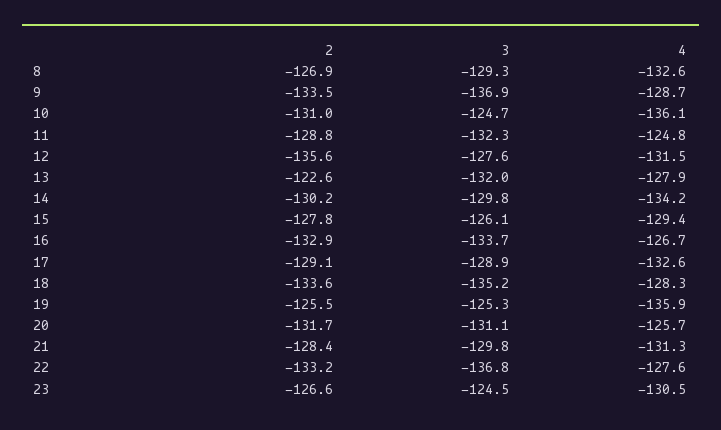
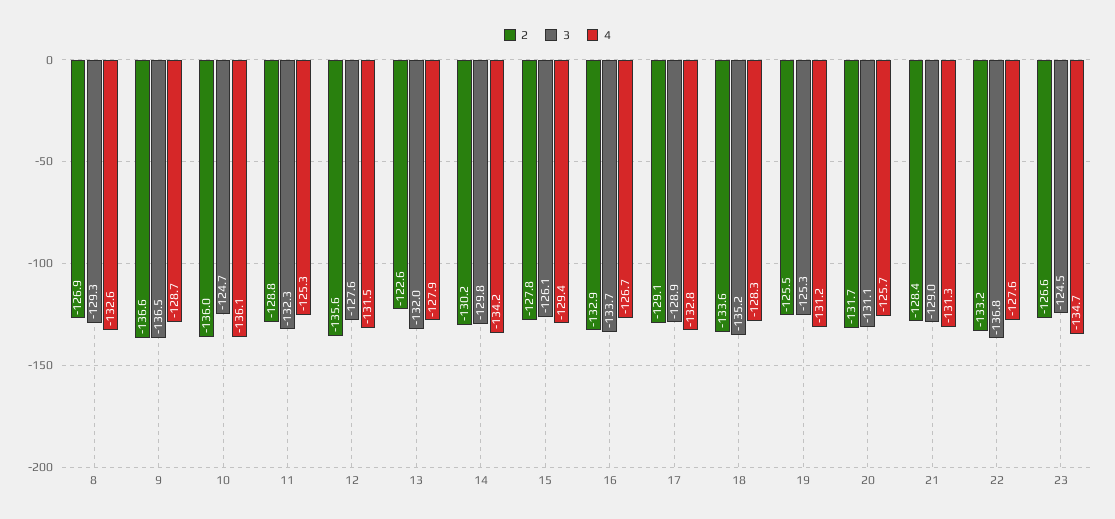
2, 9: -133.5 -> -136.6
3, 9: -136.9 -> -136.5
2, 10: -131 -> -136
4, 11: -124.8 -> -125.3
4, 17: -132.6 -> -132.8
4, 19: -135.9 -> -131.2
3, 21: -129.8 -> -129
4, 23: -130.5 -> -134.7

